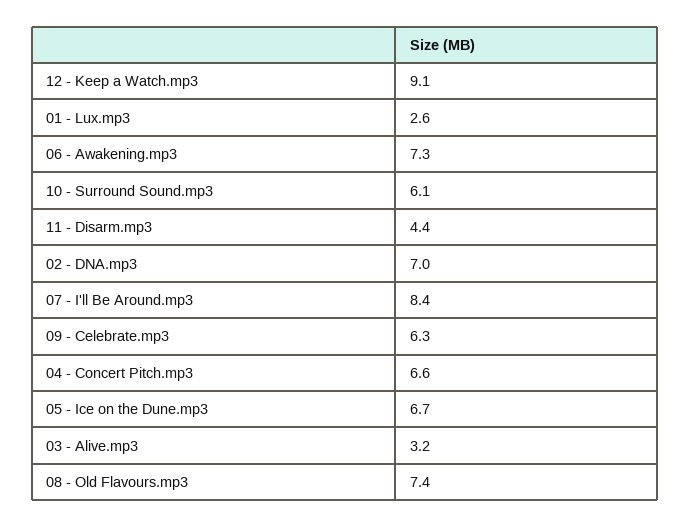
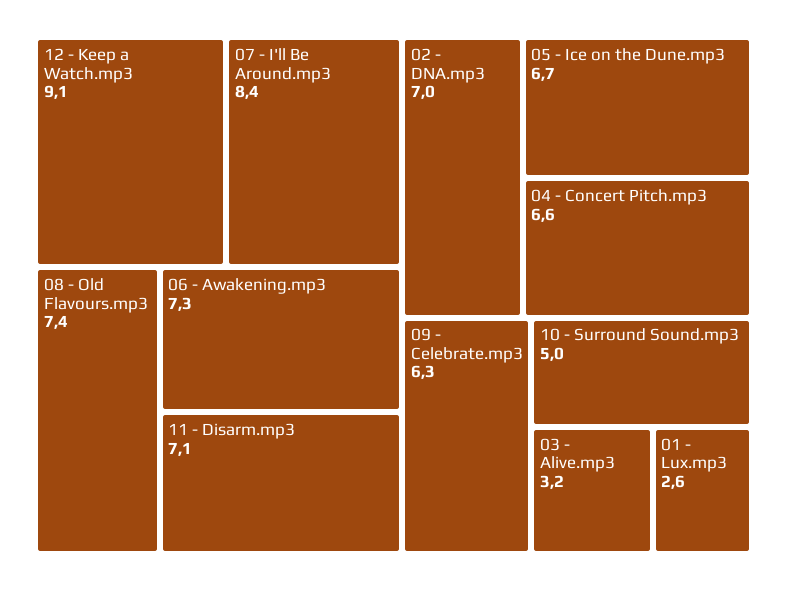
10 - Surround Sound.mp3: 6.1 -> 5
11 - Disarm.mp3: 4.4 -> 7.1

